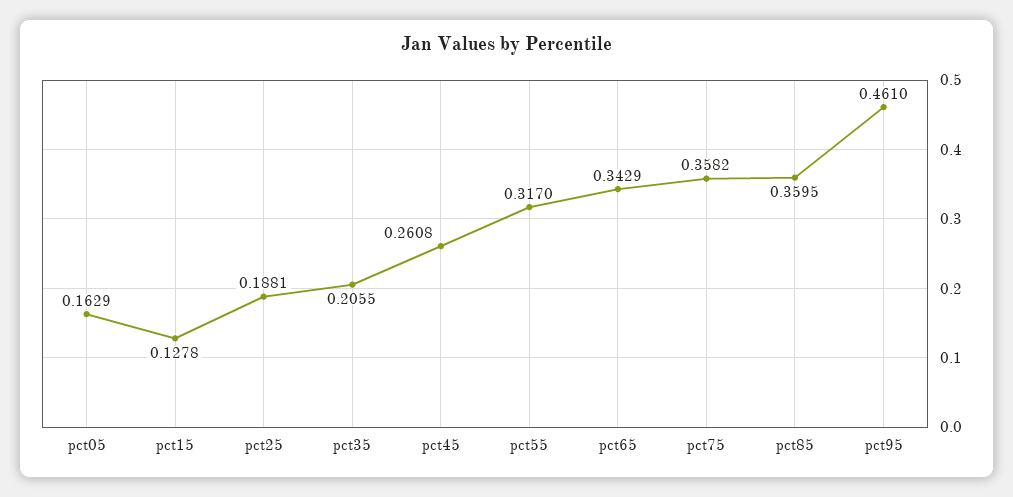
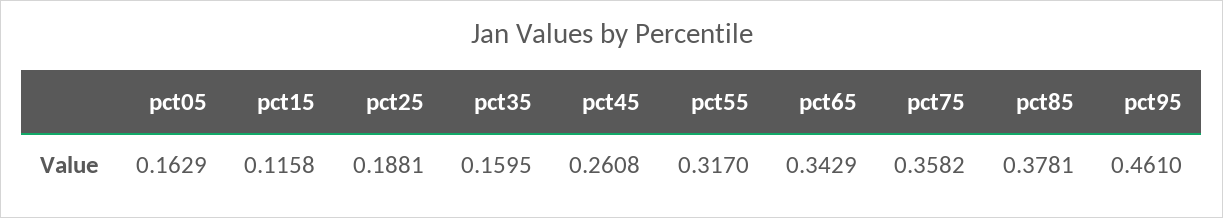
pct15: 0.1278 -> 0.1158
pct35: 0.2055 -> 0.1595
pct85: 0.3595 -> 0.3781

